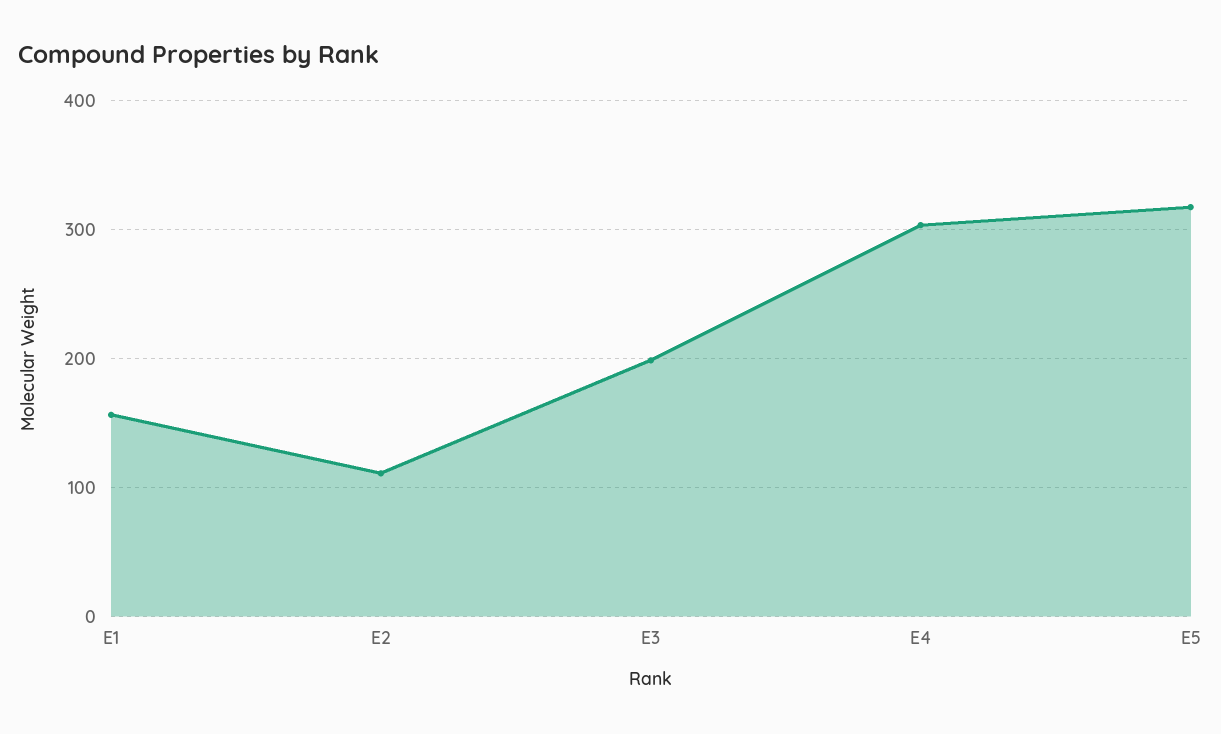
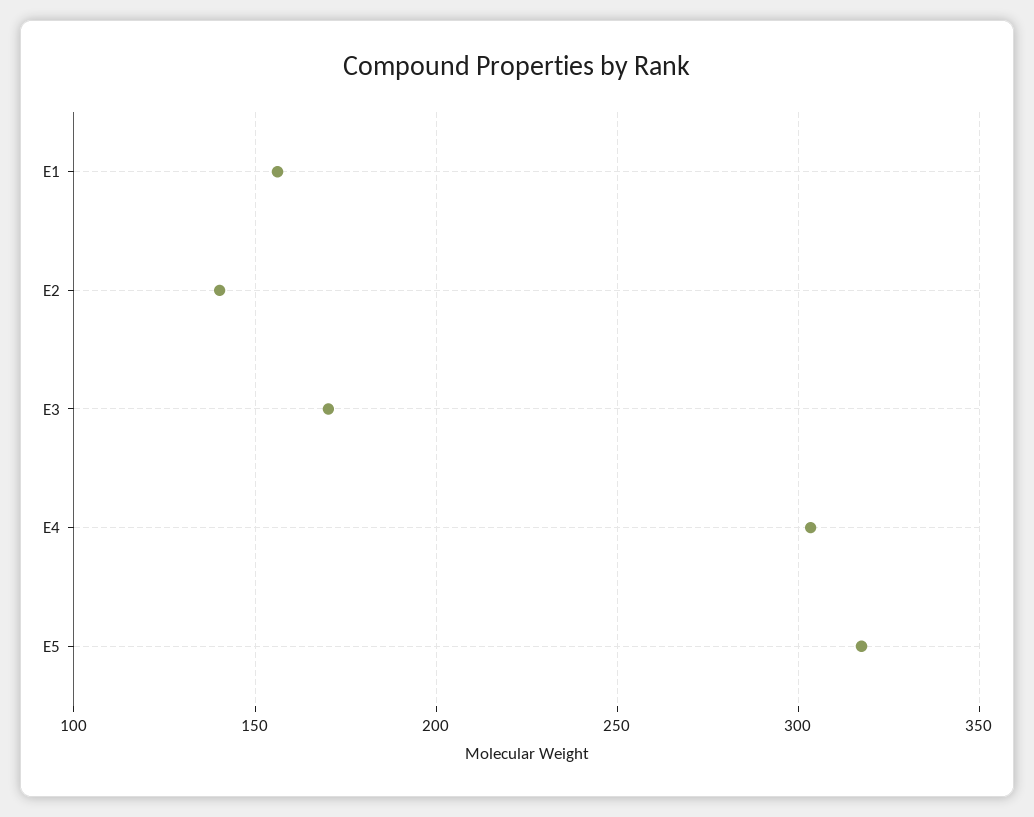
E2: 110 -> 140
E3: 200 -> 170

